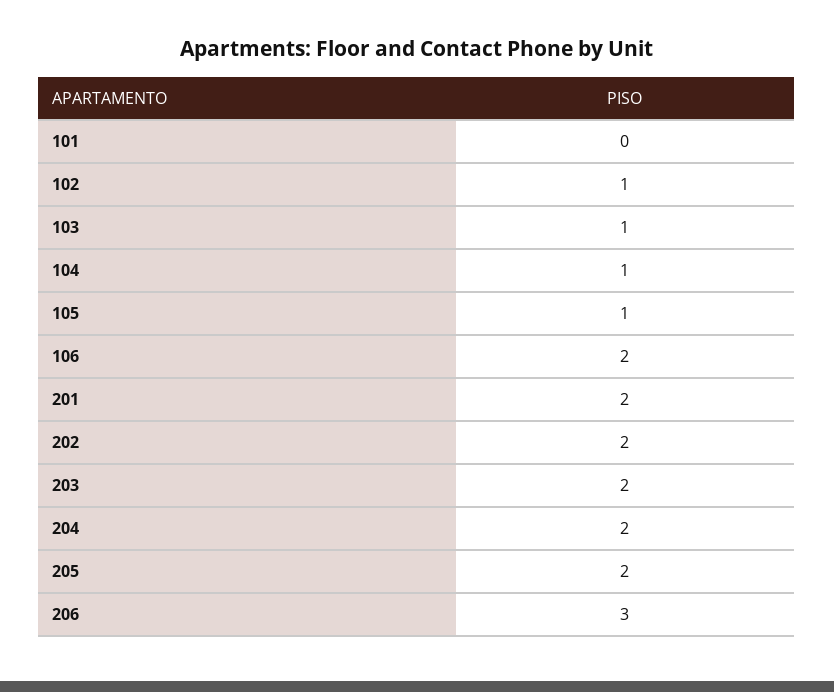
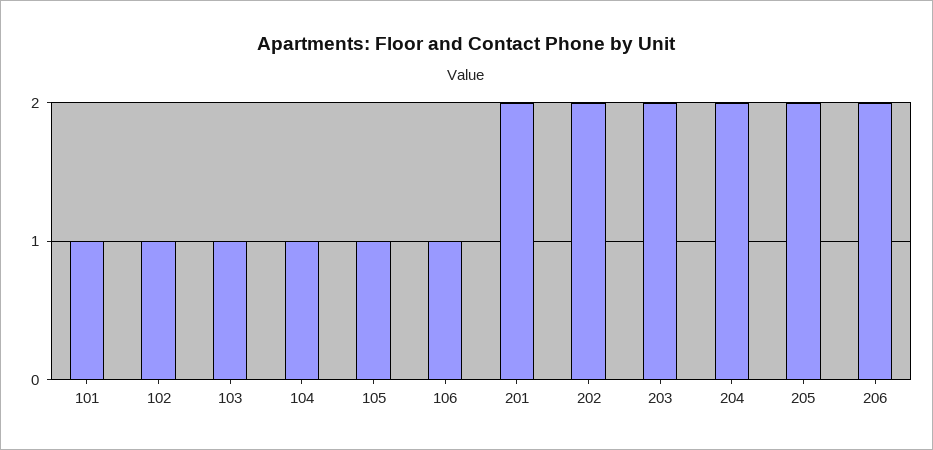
101: 0 -> 1
106: 2 -> 1
206: 3 -> 2

